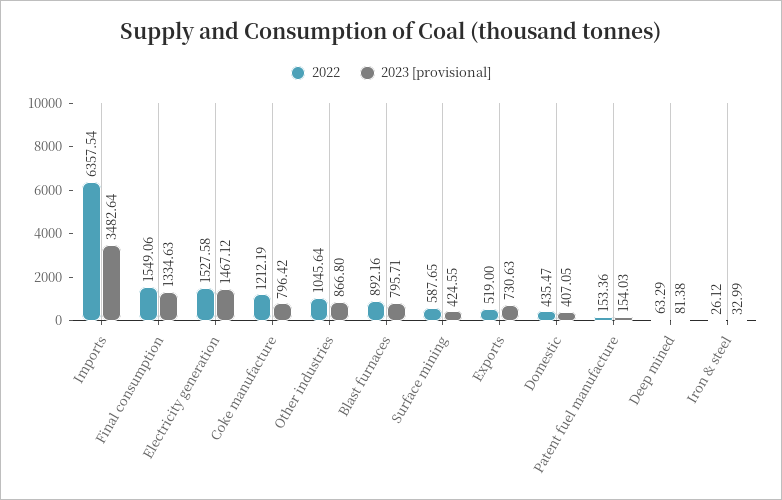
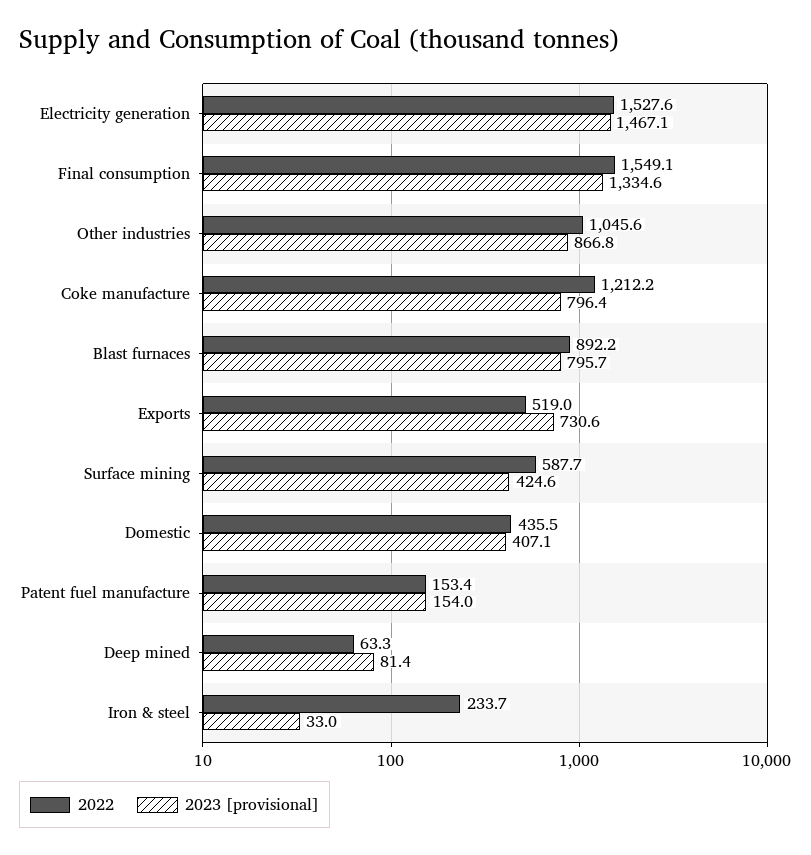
2022, Imports: 6357.54 -> none
2023 [provisional], Imports: 3482.64 -> none
2022, Iron & steel: 26.12 -> 233.7

